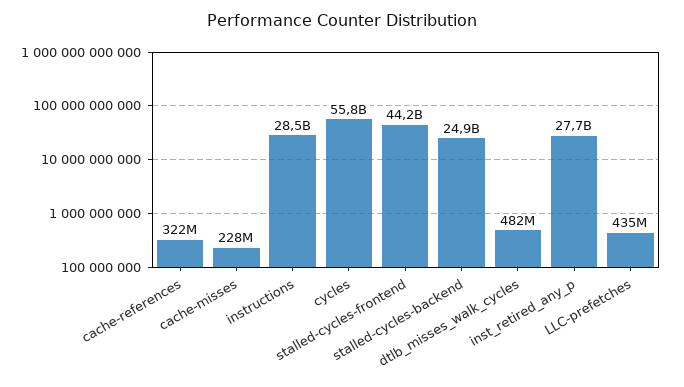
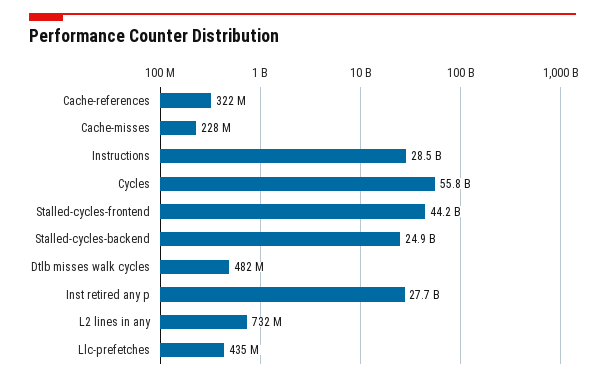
L2 lines in any: none -> 732000000

